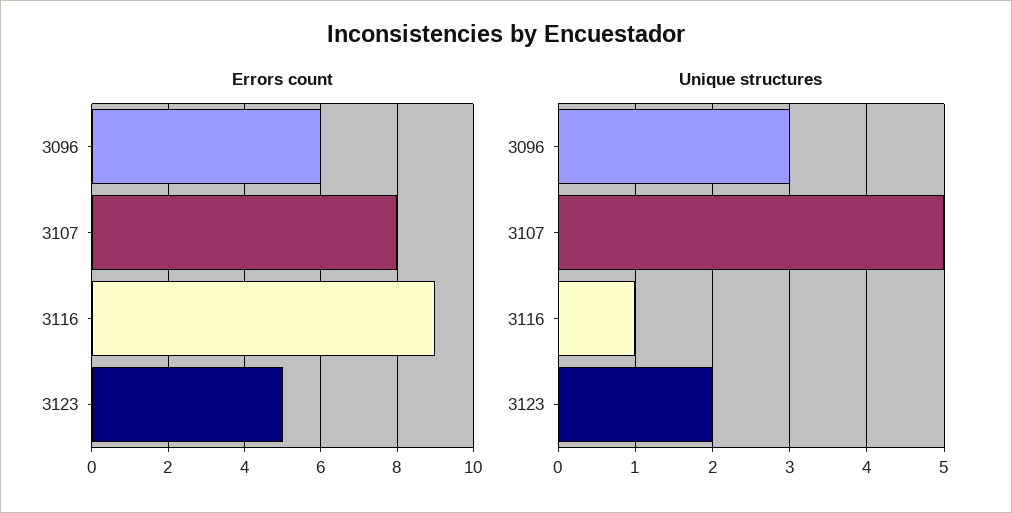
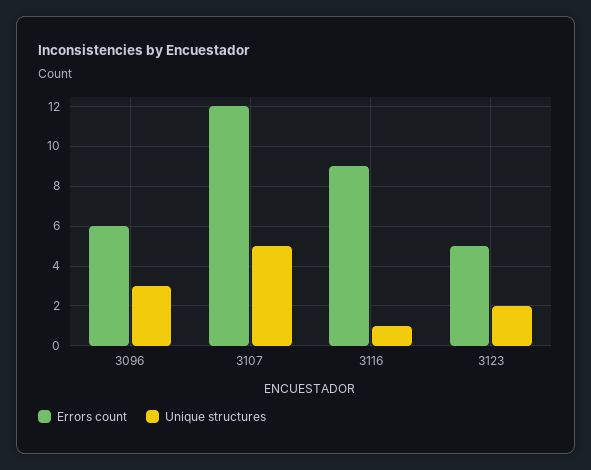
Errors count, 3107: 8 -> 12

